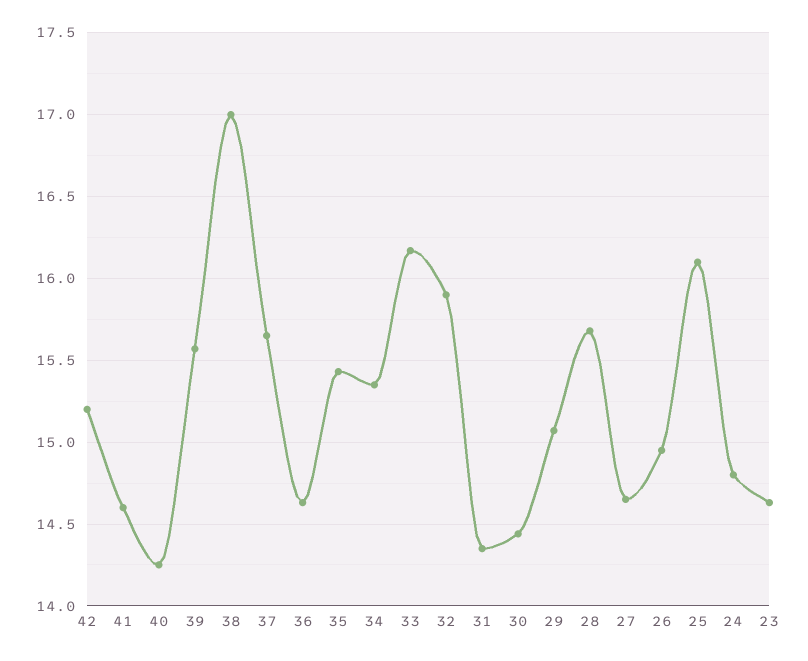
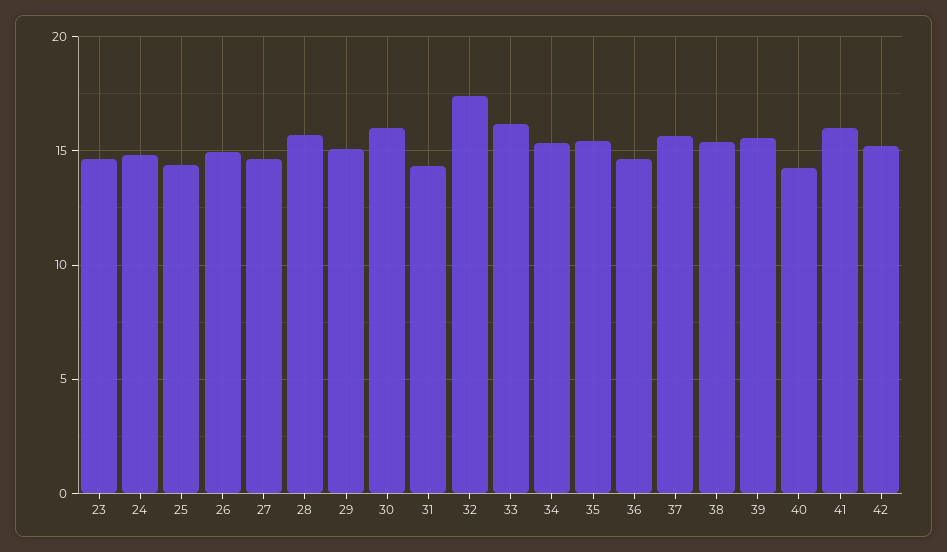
41: 14.6 -> 16
38: 17 -> 15.5
32: 15.9 -> 17.5
30: 14.45 -> 16
25: 16.1 -> 14.5

